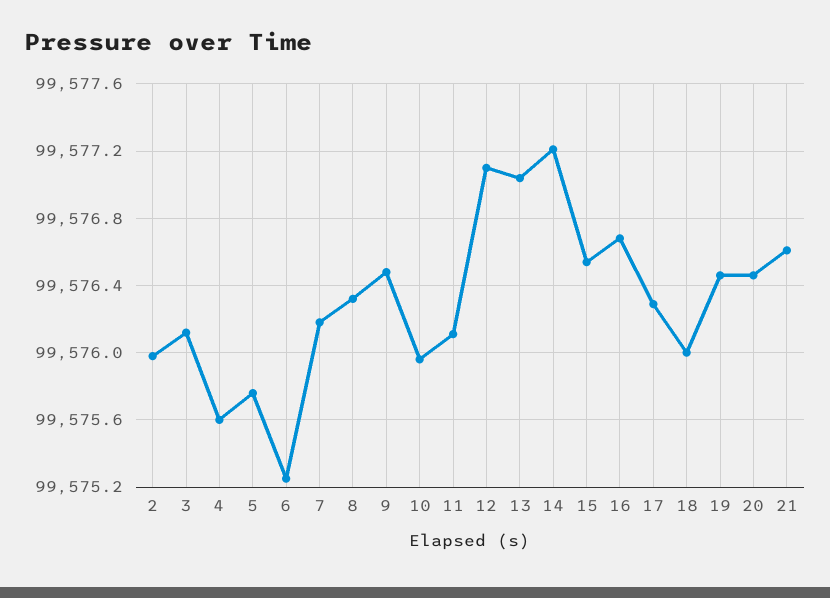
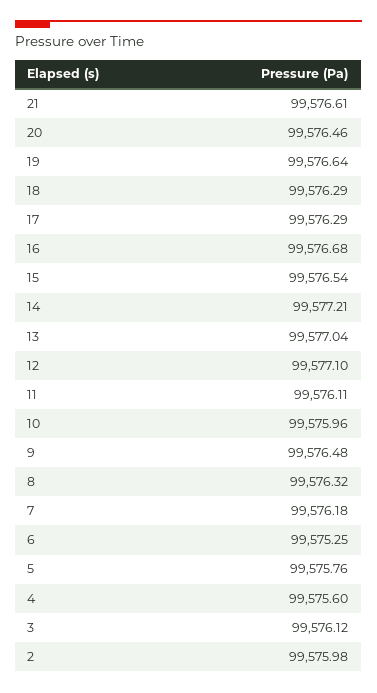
18: 99576 -> 99576.29
19: 99576.45 -> 99576.64

